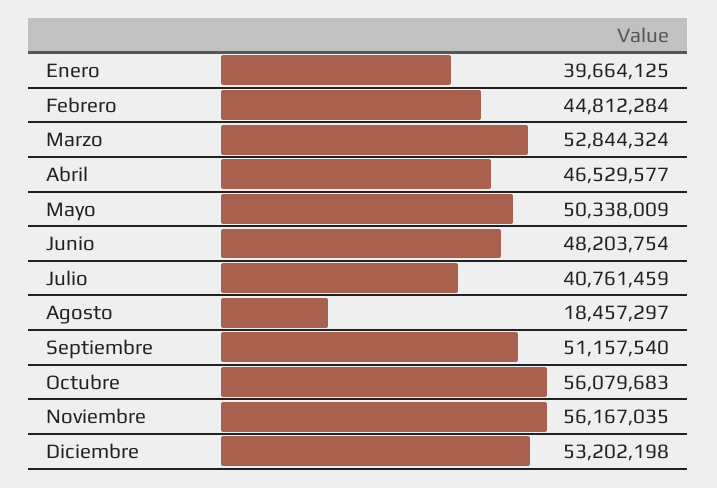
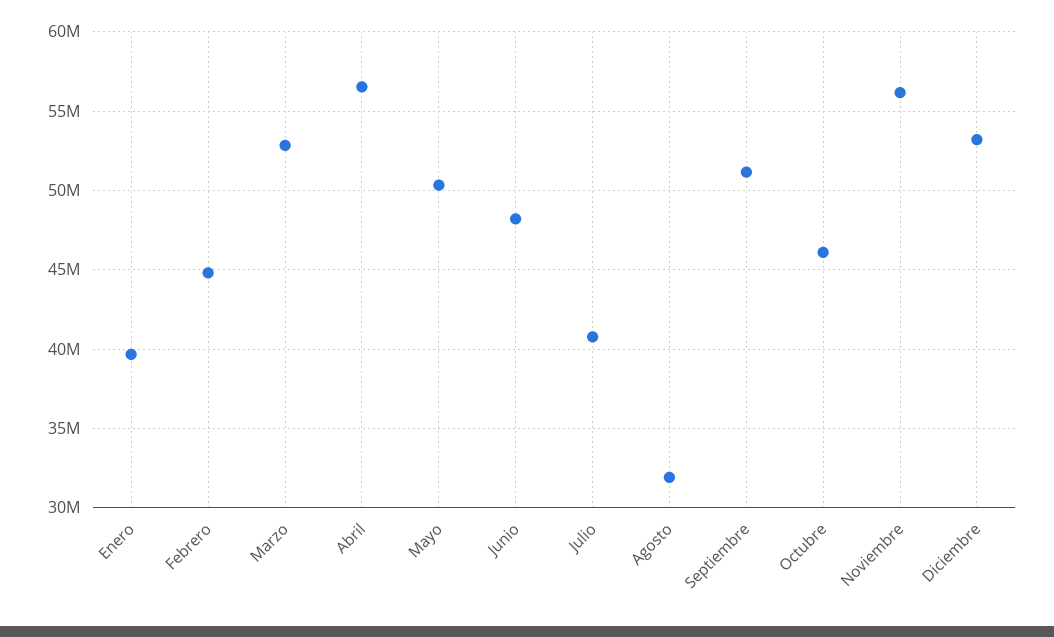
Abril: 46529577 -> 56500000
Agosto: 18457297 -> 32000000
Octubre: 56079683 -> 46000000

